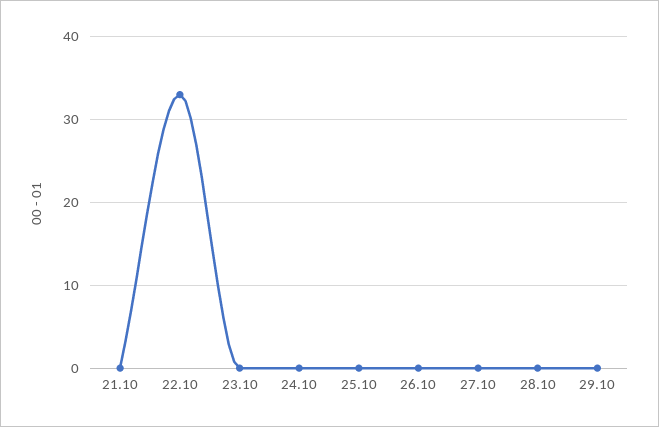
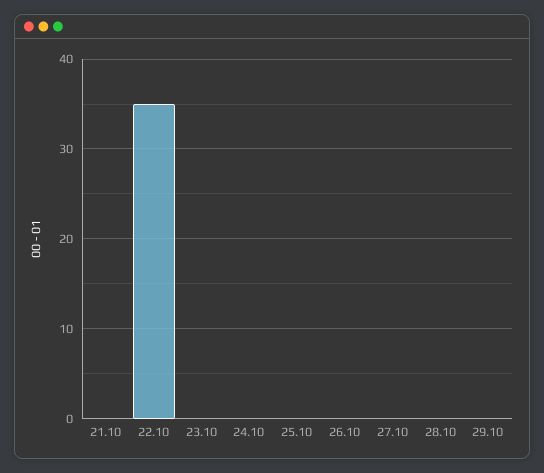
22.10: 33 -> 35

